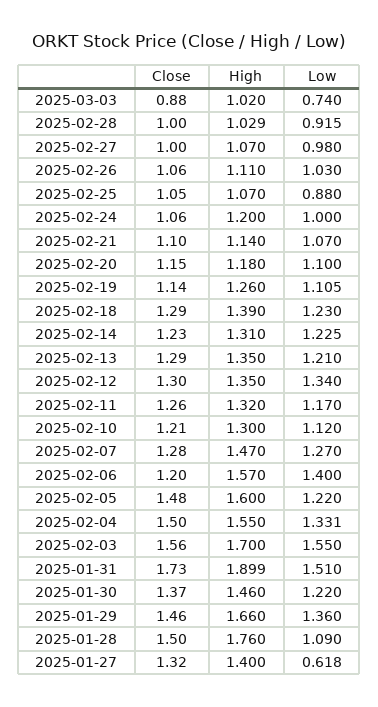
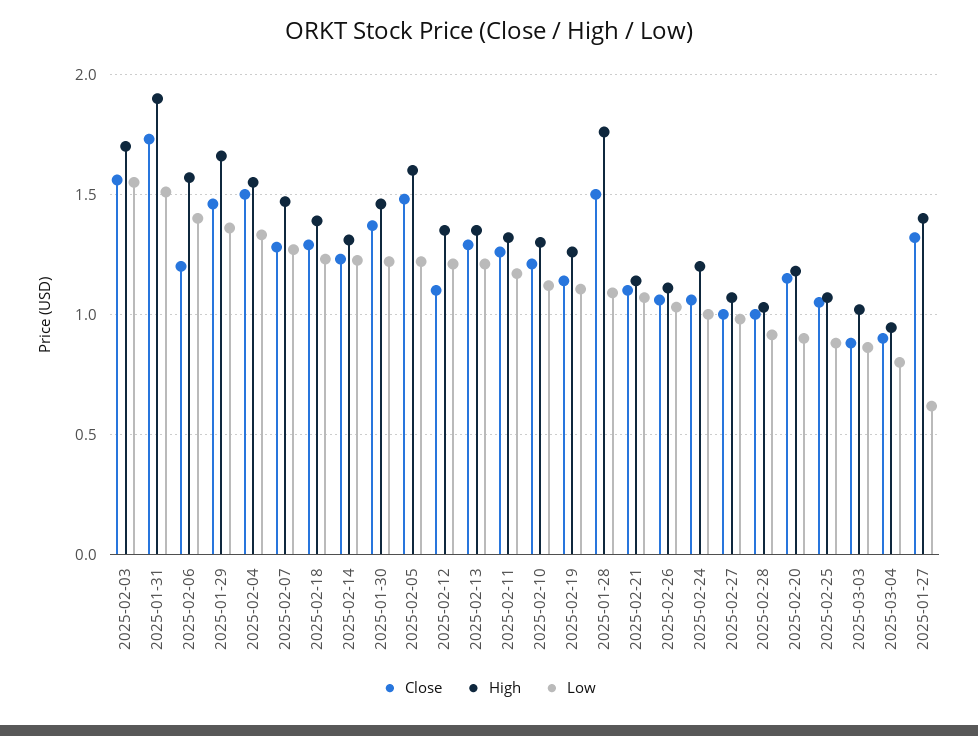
Low, 2025-03-03: 0.74 -> 0.85
Low, 2025-02-20: 1.1 -> 0.9
Close, 2025-02-12: 1.3 -> 1.1
Low, 2025-02-12: 1.34 -> 1.2
Close, 2025-03-04: none -> 0.9
High, 2025-03-04: none -> 0.95
Low, 2025-03-04: none -> 0.8

